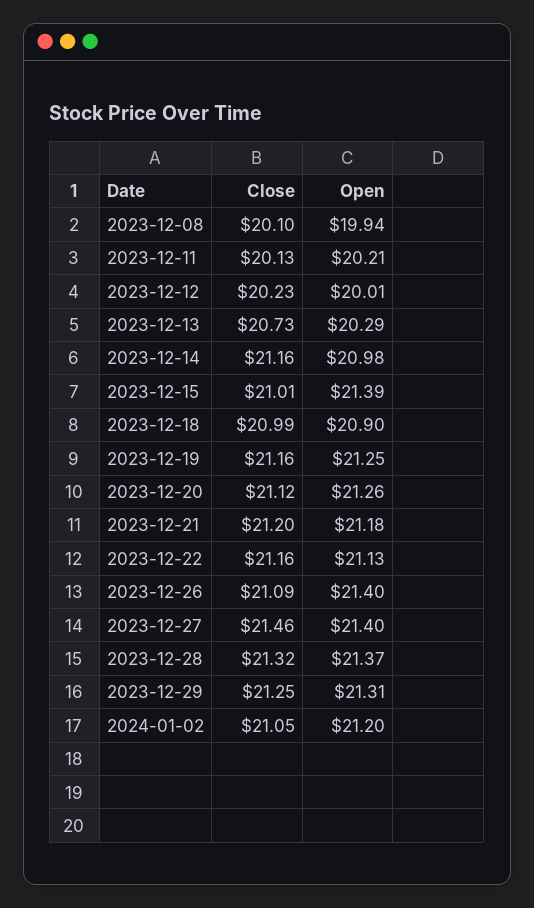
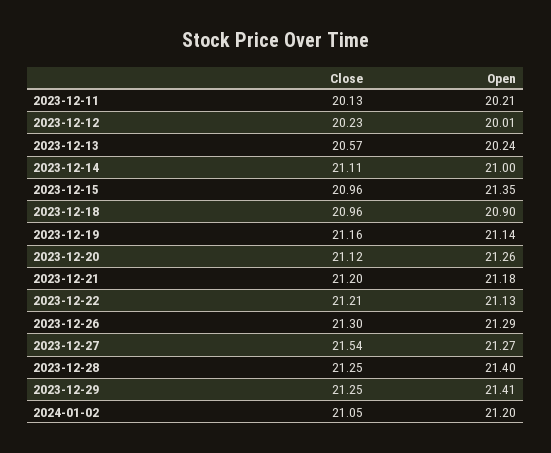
Close, 2023-12-08: 20.1 -> none
Open, 2023-12-08: 19.94 -> none
Close, 2023-12-13: 20.73 -> 20.57
Open, 2023-12-13: 20.29 -> 20.24
Close, 2023-12-14: 21.16 -> 21.11
Open, 2023-12-14: 20.98 -> 21
Close, 2023-12-15: 21.01 -> 20.96
Open, 2023-12-15: 21.39 -> 21.35
Close, 2023-12-18: 20.99 -> 20.96
Open, 2023-12-19: 21.25 -> 21.14
Close, 2023-12-22: 21.16 -> 21.21
Close, 2023-12-26: 21.09 -> 21.3
Open, 2023-12-26: 21.4 -> 21.29
Close, 2023-12-27: 21.46 -> 21.54
Open, 2023-12-27: 21.4 -> 21.27
Close, 2023-12-28: 21.32 -> 21.25
Open, 2023-12-28: 21.37 -> 21.4
Open, 2023-12-29: 21.31 -> 21.41

